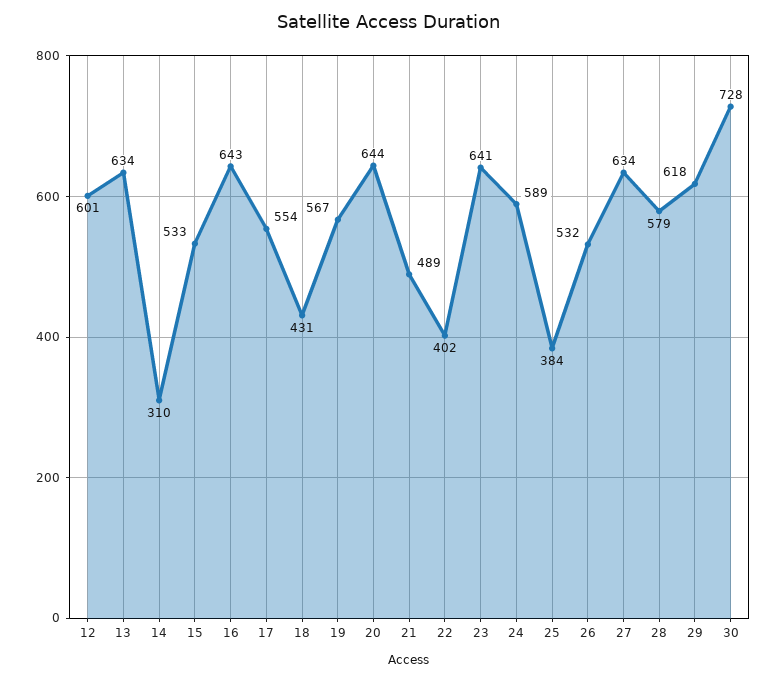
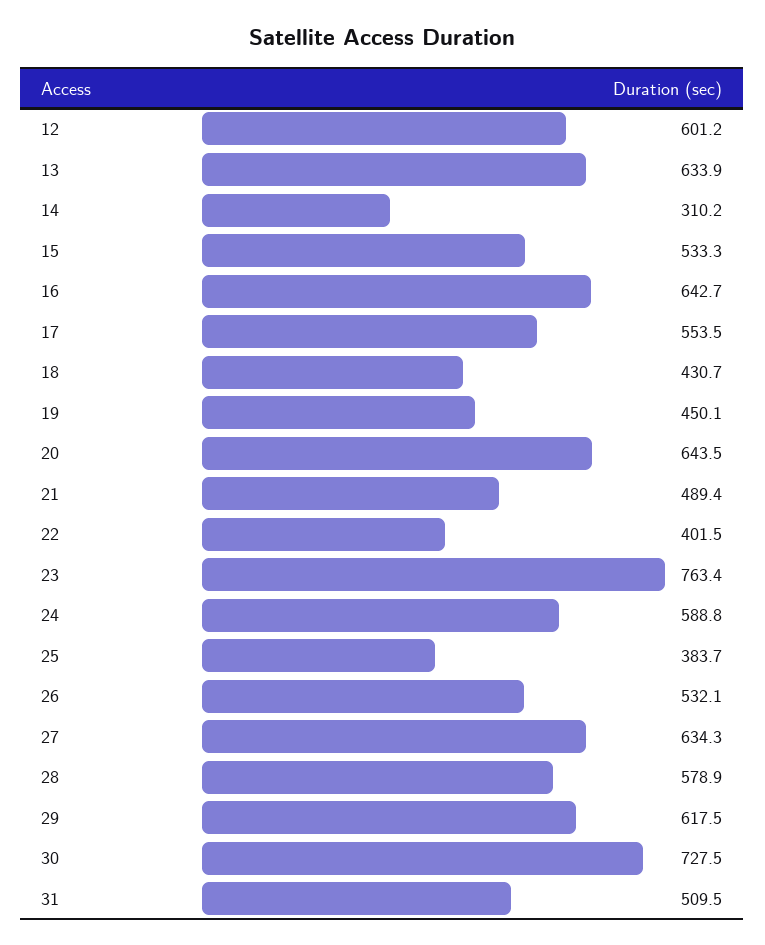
19: 567 -> 450.1
23: 641 -> 763.4
31: none -> 509.5

